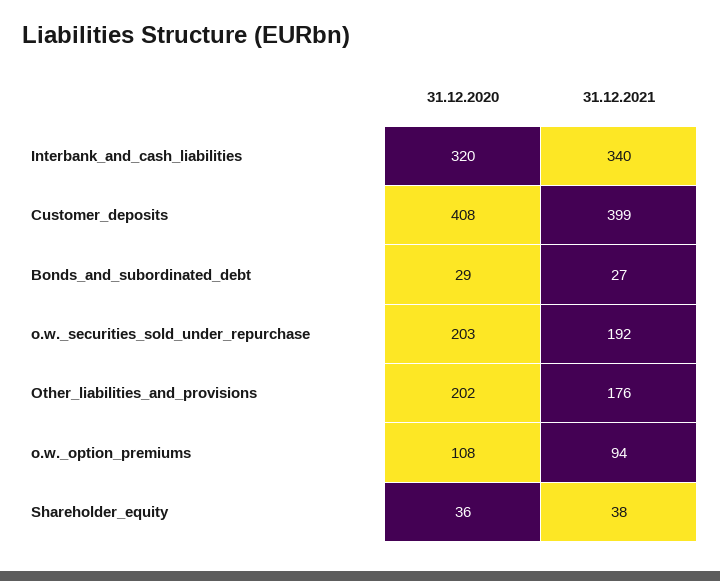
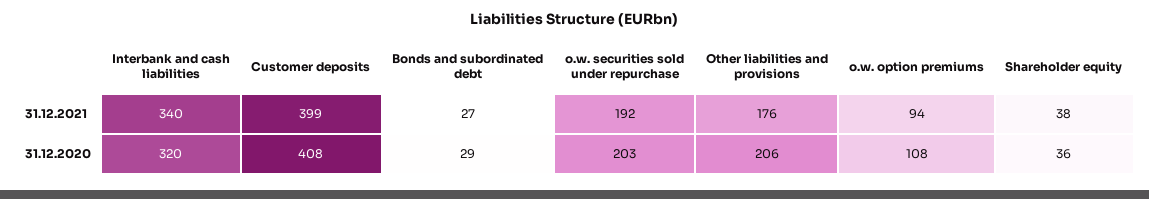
31.12.2020, Other_liabilities_and_provisions: 202 -> 206

